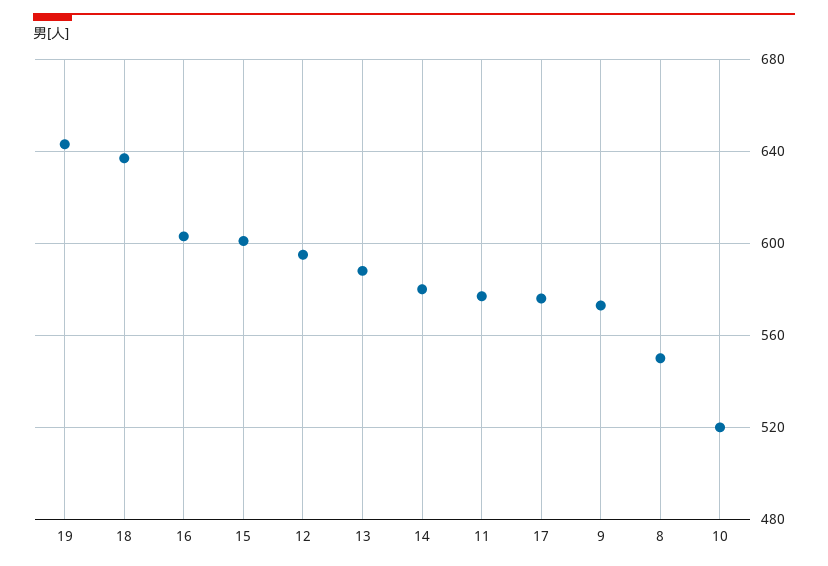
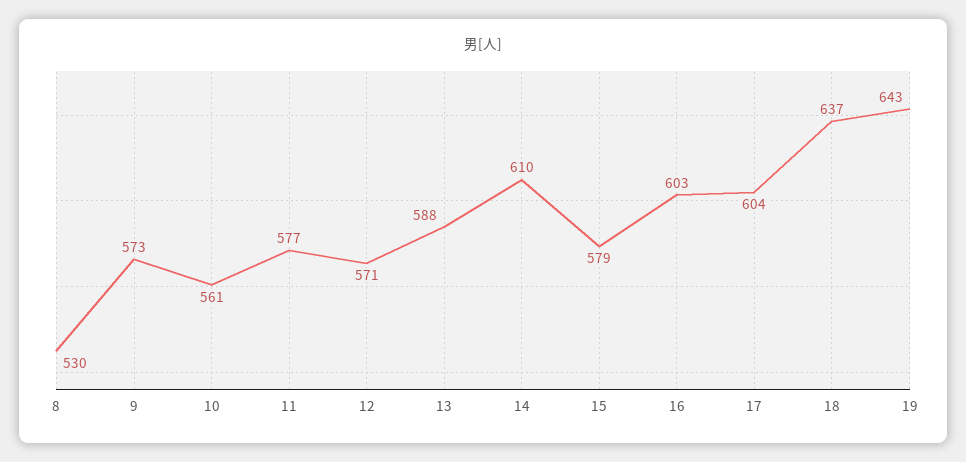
15: 600 -> 579
12: 595 -> 571
14: 580 -> 610
17: 575 -> 604
8: 550 -> 530
10: 520 -> 561

